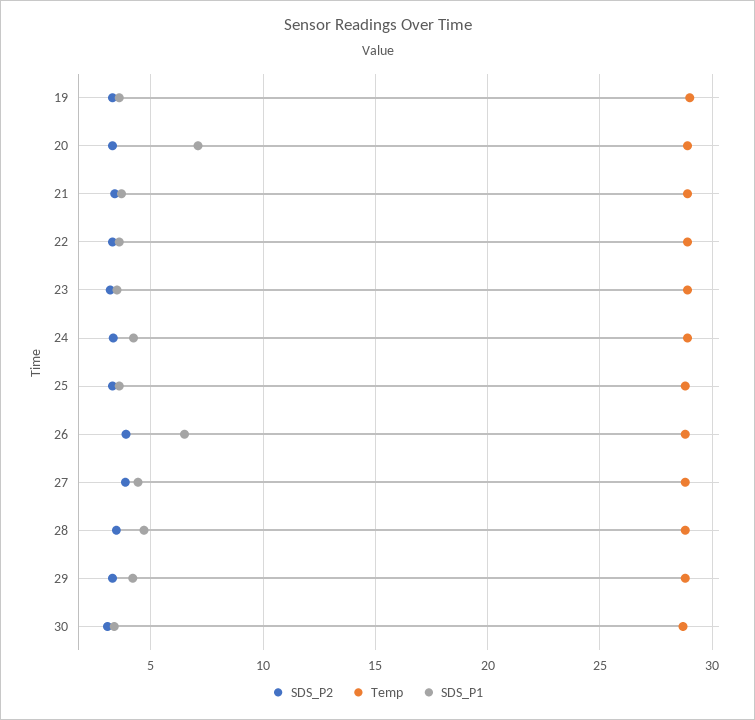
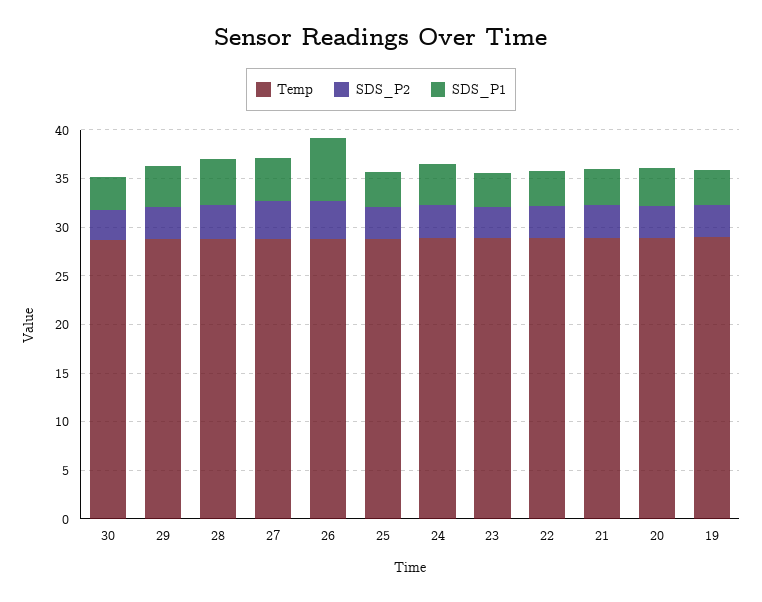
SDS_P1, 20: 7 -> 4

